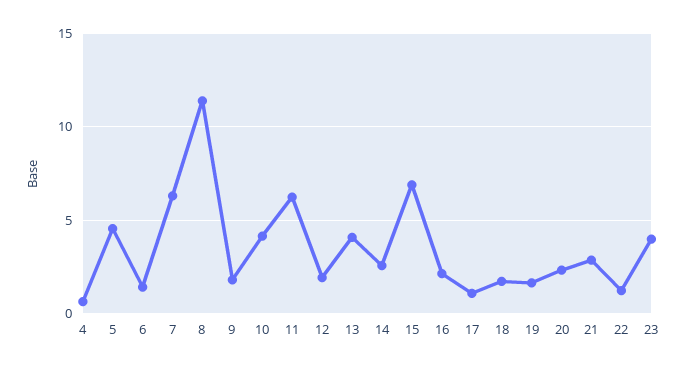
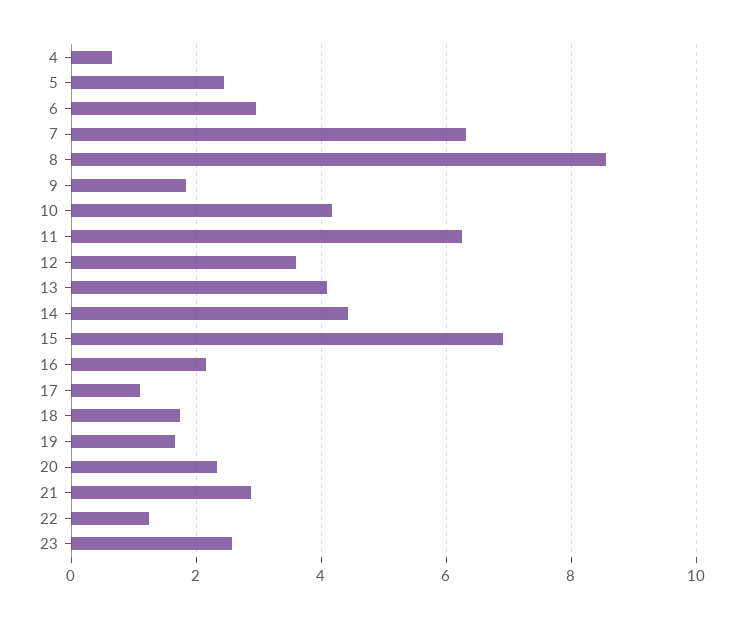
5: 4.5 -> 2.4
6: 1.5 -> 3
8: 11.5 -> 8.6
12: 2 -> 3.6
14: 2.5 -> 4.4
23: 4 -> 2.6

